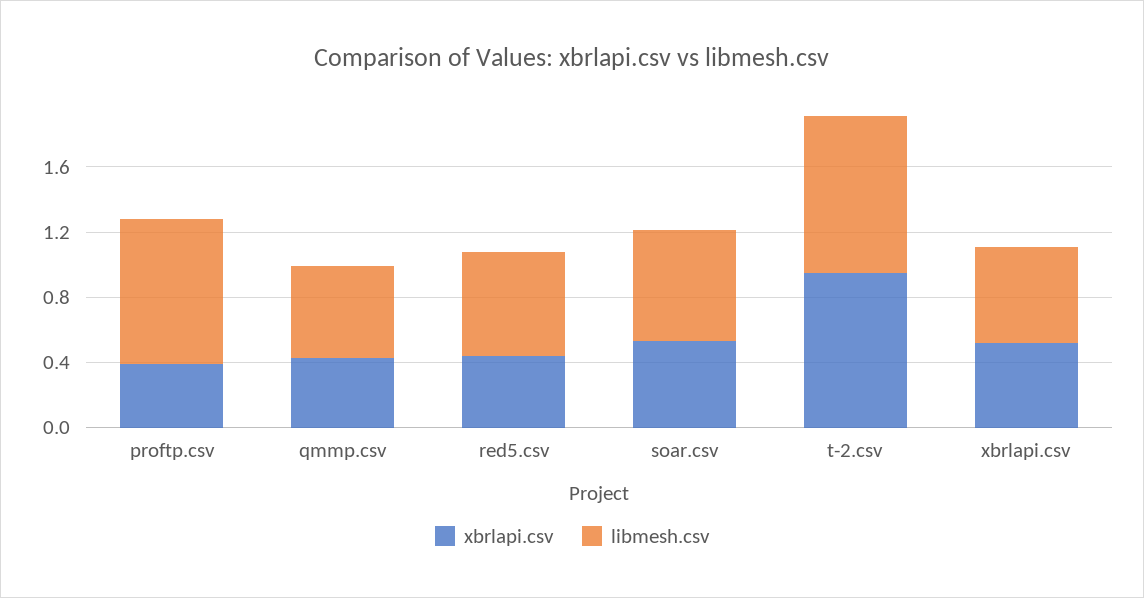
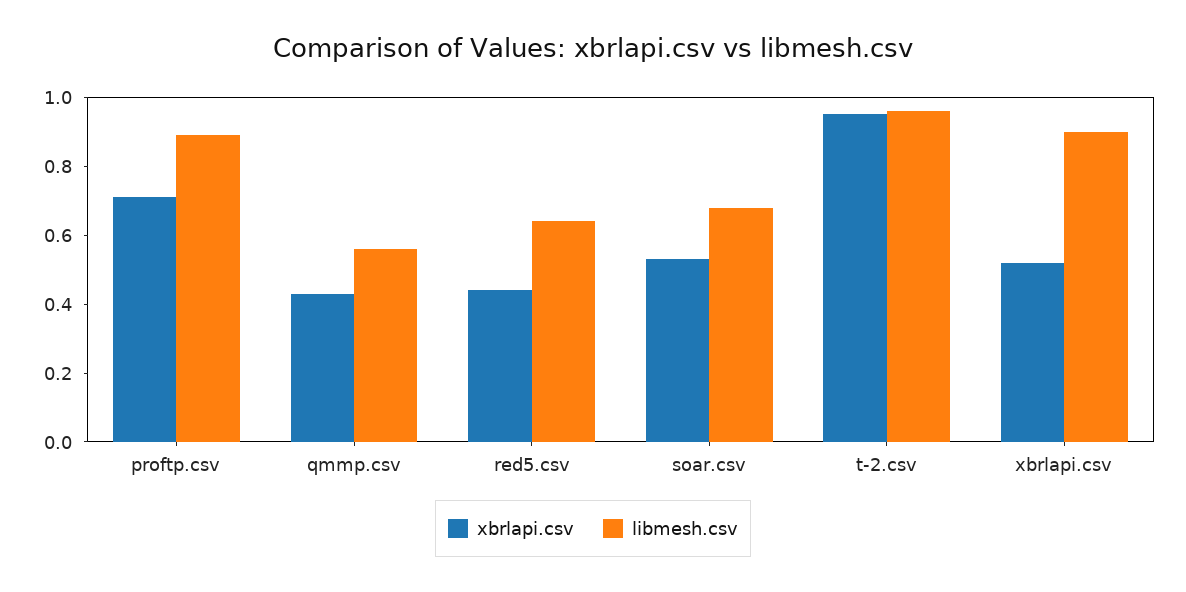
xbrlapi.csv, proftp.csv: 0.4 -> 0.7
libmesh.csv, xbrlapi.csv: 0.6 -> 0.9

